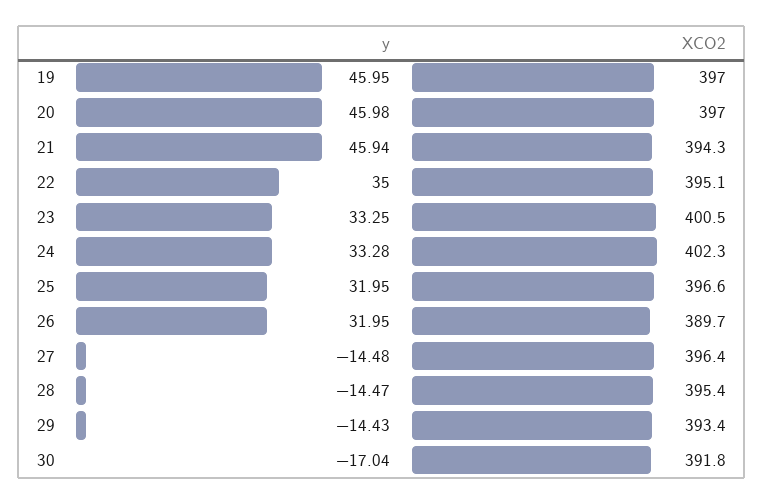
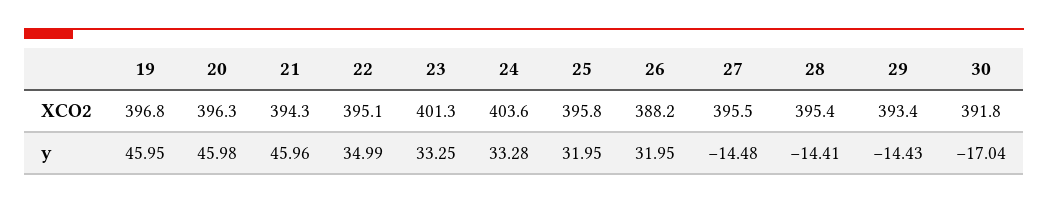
XCO2, 19: 397 -> 396.8
XCO2, 20: 397 -> 396.3
y, 21: 45.94 -> 45.96
y, 22: 35 -> 34.99
XCO2, 23: 400.5 -> 401.3
XCO2, 24: 402.3 -> 403.6
XCO2, 25: 396.6 -> 395.8
XCO2, 26: 389.7 -> 388.2
XCO2, 27: 396.4 -> 395.5
y, 28: -14.47 -> -14.41

